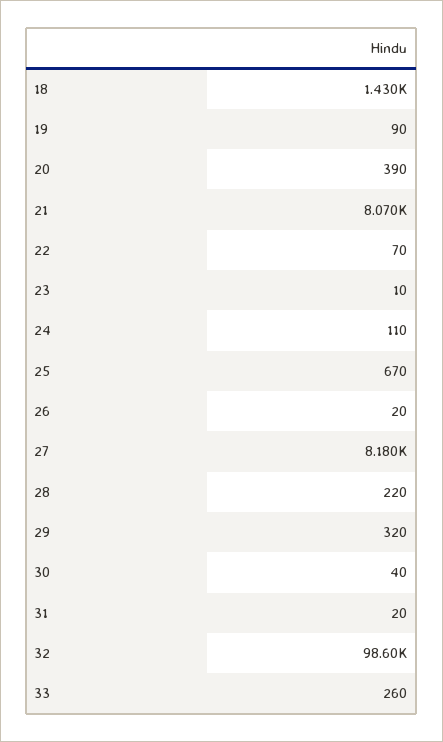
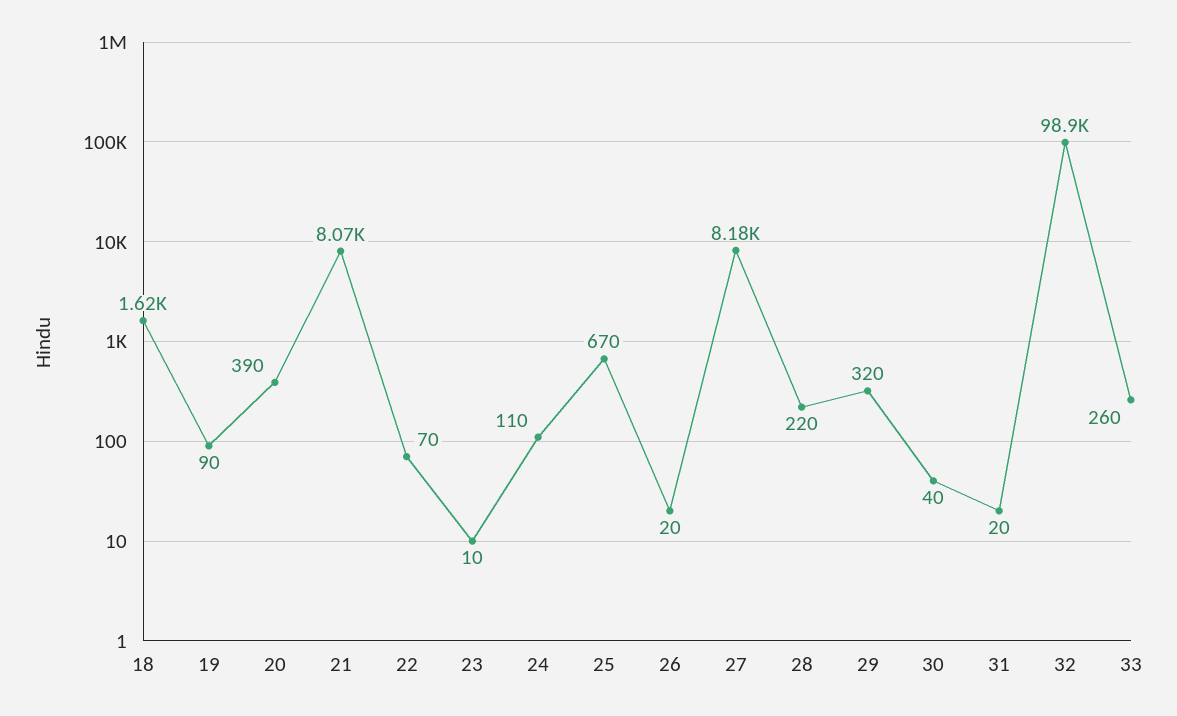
18: 1430 -> 1620
32: 98600 -> 98900

